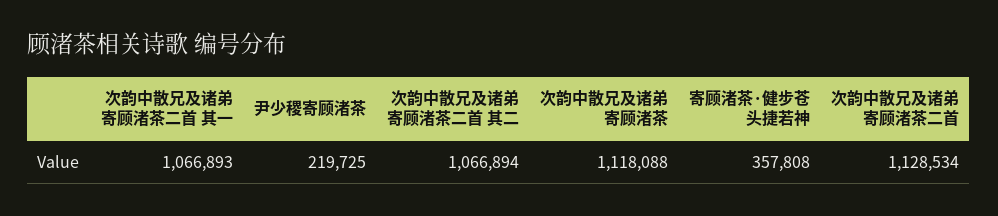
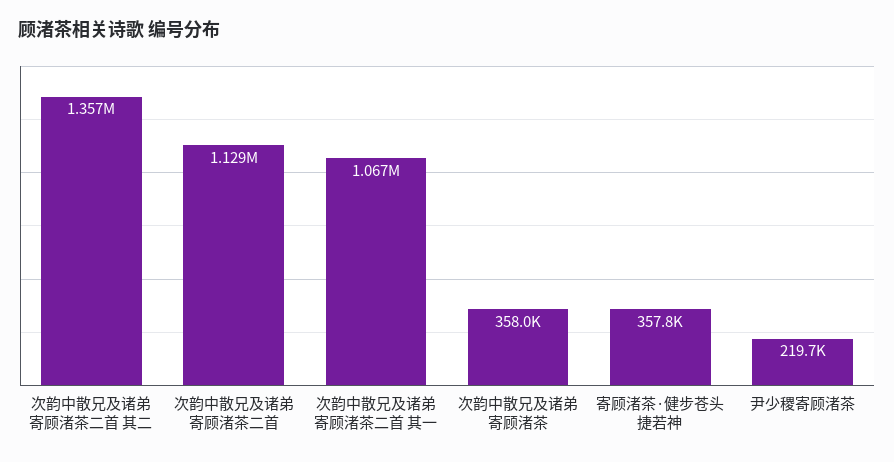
次韵中散兄及诸弟寄顾渚茶二首 其二: 1066894 -> 1357000
次韵中散兄及诸弟寄顾渚茶: 1118088 -> 358000

